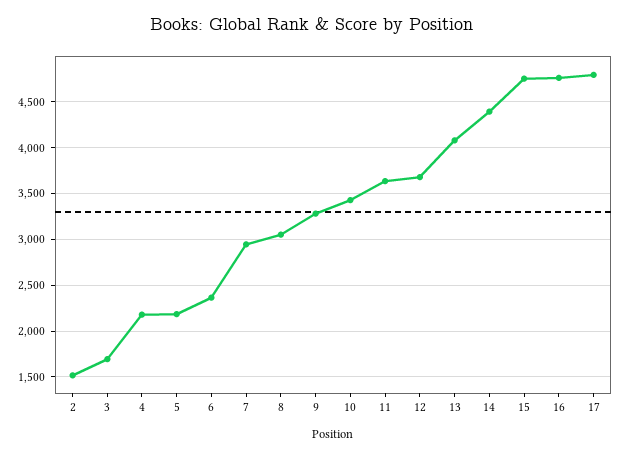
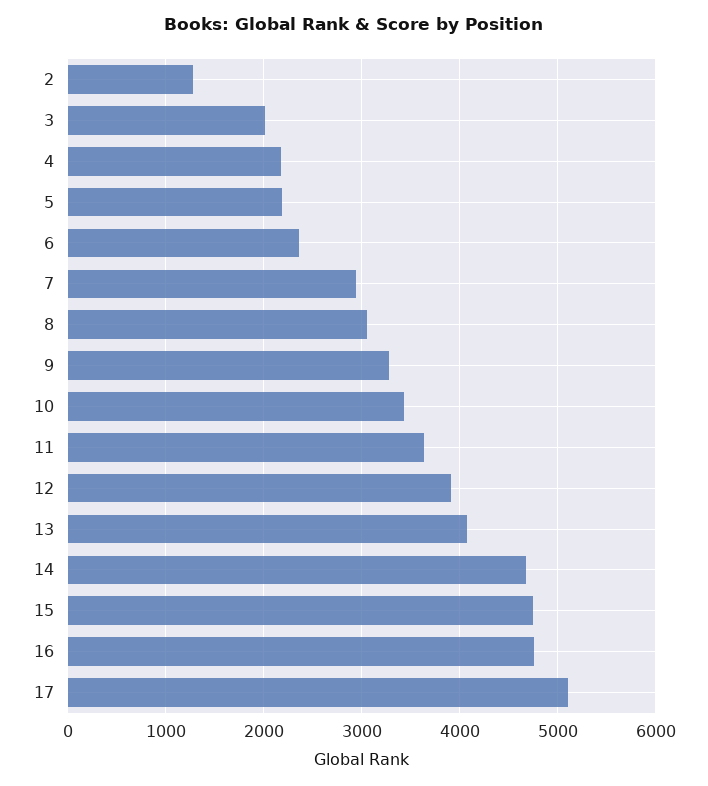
2: 1500 -> 1300
3: 1700 -> 2000
12: 3700 -> 3900
14: 4400 -> 4700
17: 4800 -> 5100

